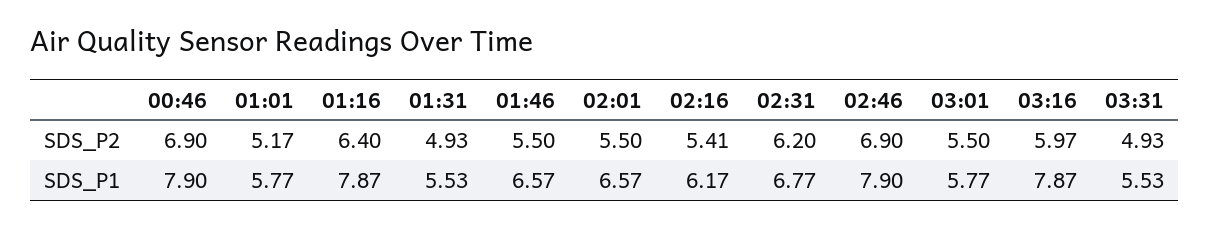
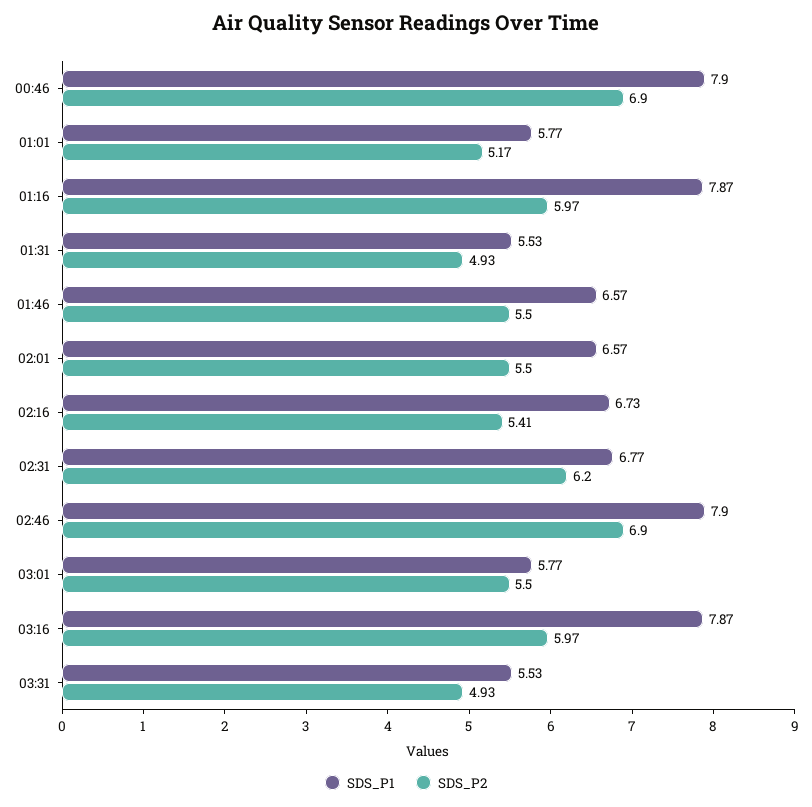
SDS_P2, 01:16: 6.4 -> 5.97
SDS_P1, 02:16: 6.17 -> 6.73

